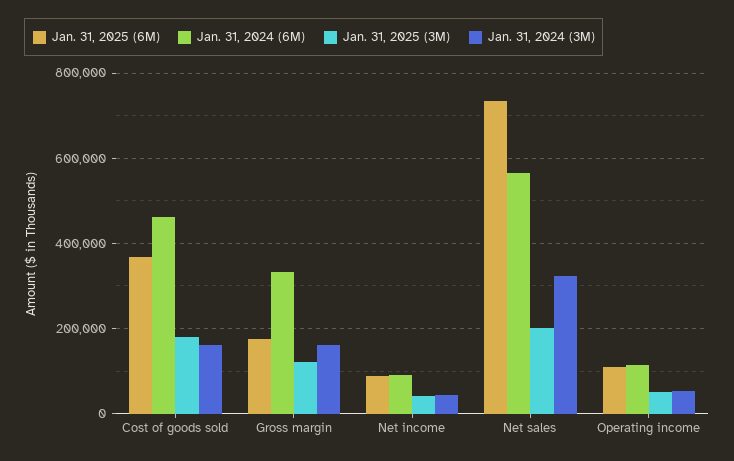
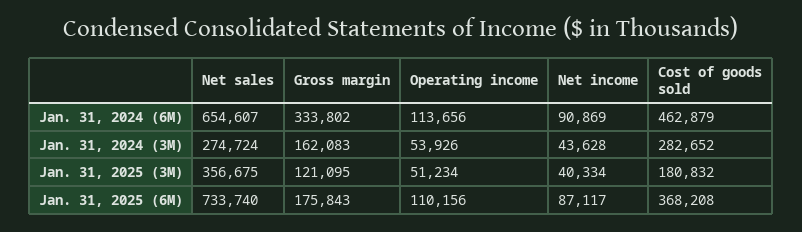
Jan. 31, 2024 (3M), Cost of goods sold: 160000 -> 282652
Jan. 31, 2024 (6M), Net sales: 560000 -> 654607
Jan. 31, 2025 (3M), Net sales: 200000 -> 356675
Jan. 31, 2024 (3M), Net sales: 320000 -> 274724

